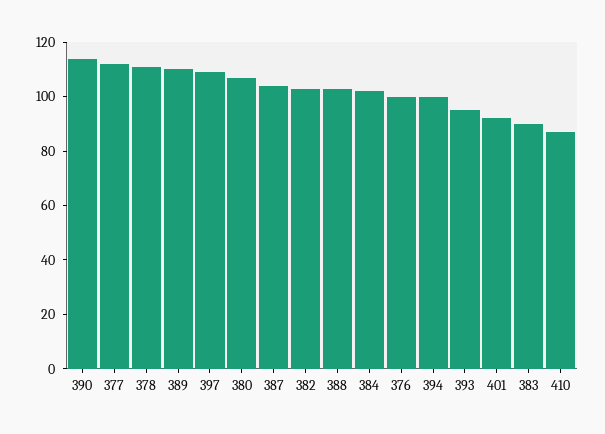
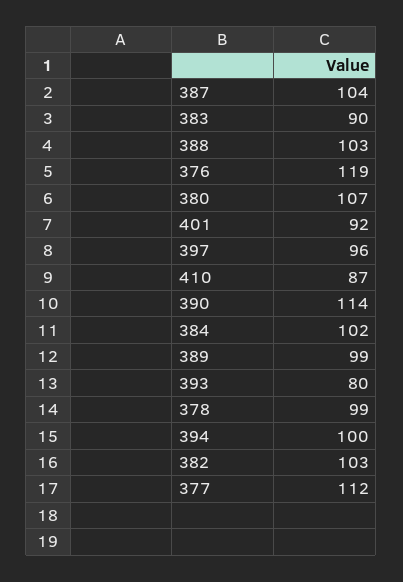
378: 110 -> 99
389: 110 -> 99
397: 110 -> 96
376: 100 -> 119
393: 95 -> 80

